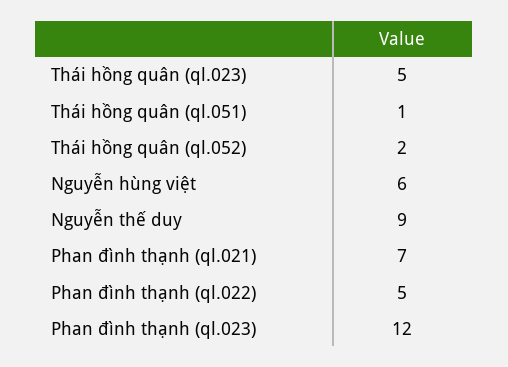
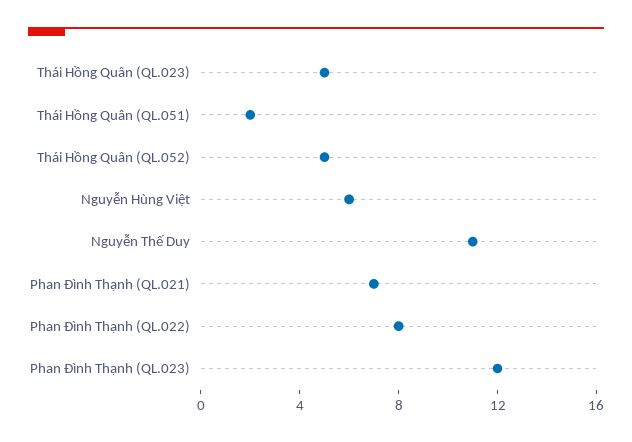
Thái hồng quân (ql.051): 1 -> 2
Thái hồng quân (ql.052): 2 -> 5
Nguyễn thế duy: 9 -> 11
Phan đình thạnh (ql.022): 5 -> 8

